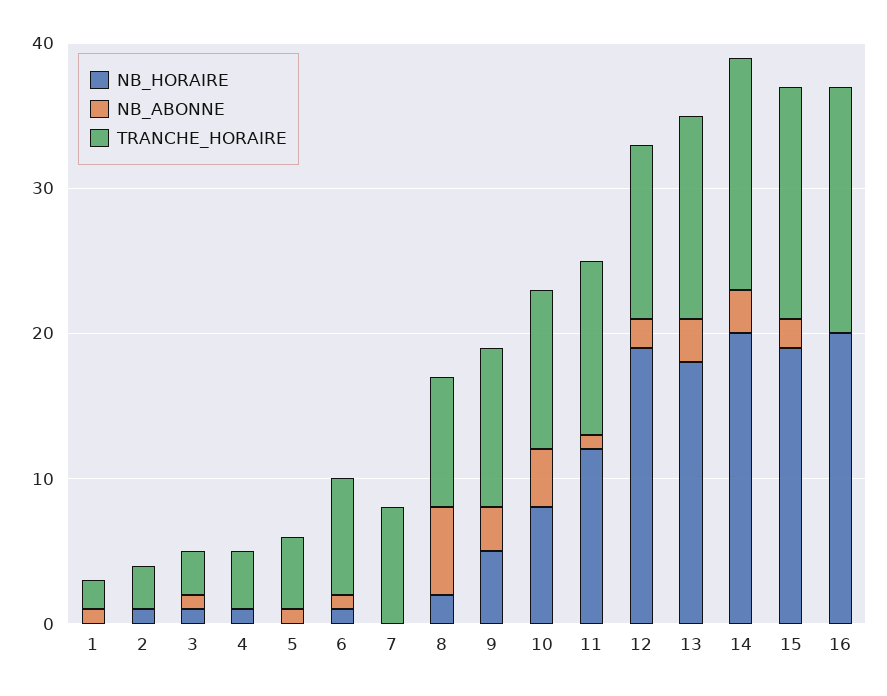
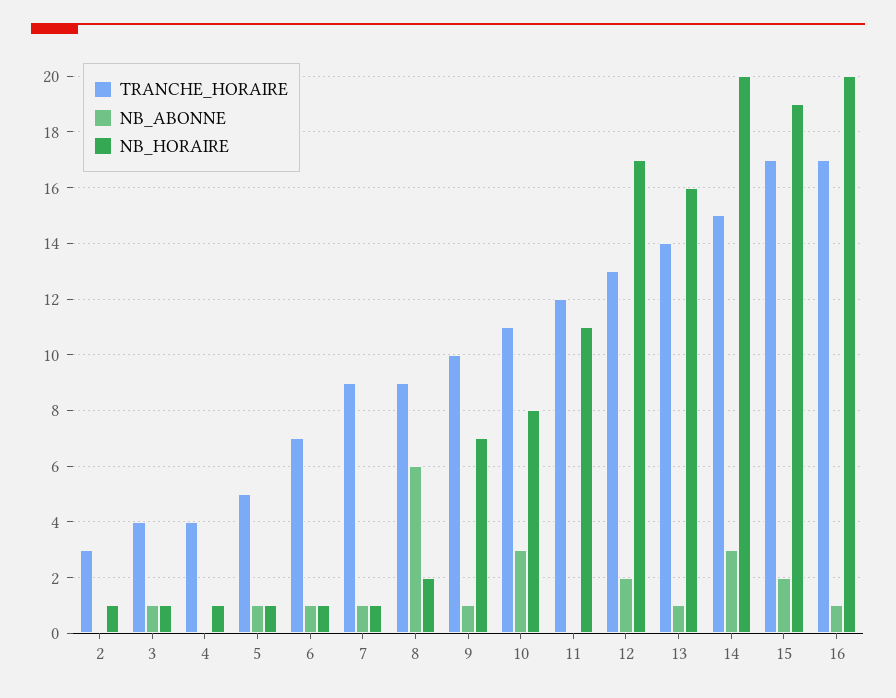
NB_HORAIRE, 1: 0 -> none
NB_ABONNE, 1: 1 -> none
TRANCHE_HORAIRE, 1: 2 -> none
TRANCHE_HORAIRE, 3: 3 -> 4
NB_HORAIRE, 5: 0 -> 1
TRANCHE_HORAIRE, 6: 8 -> 7
NB_HORAIRE, 7: 0 -> 1
NB_ABONNE, 7: 0 -> 1
TRANCHE_HORAIRE, 7: 8 -> 9
NB_HORAIRE, 9: 5 -> 7
NB_ABONNE, 9: 3 -> 1
TRANCHE_HORAIRE, 9: 11 -> 10
NB_ABONNE, 10: 4 -> 3
NB_HORAIRE, 11: 12 -> 11
NB_ABONNE, 11: 1 -> 0
NB_HORAIRE, 12: 19 -> 17
TRANCHE_HORAIRE, 12: 12 -> 13
NB_HORAIRE, 13: 18 -> 16
NB_ABONNE, 13: 3 -> 1
TRANCHE_HORAIRE, 14: 16 -> 15
TRANCHE_HORAIRE, 15: 16 -> 17
NB_ABONNE, 16: 0 -> 1

